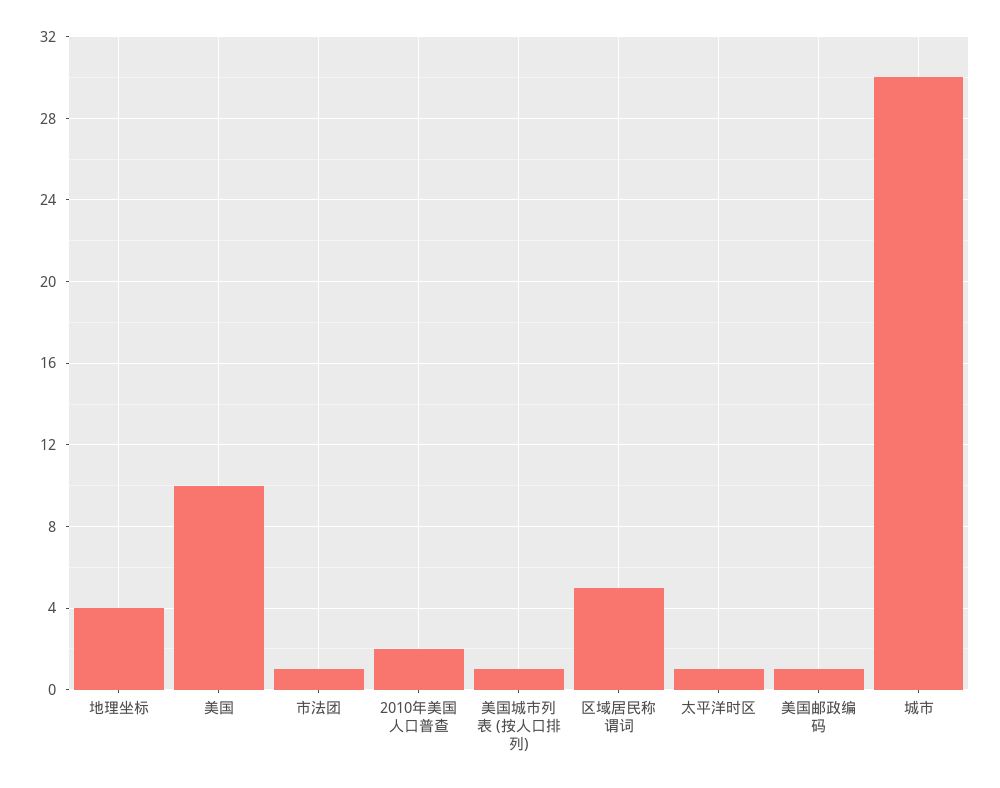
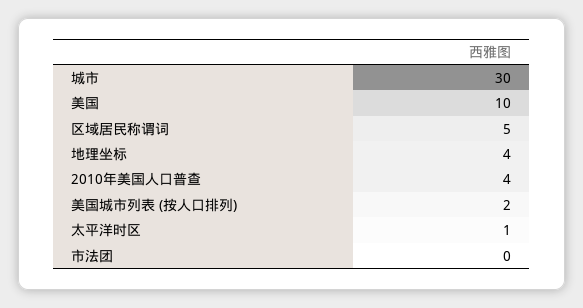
市法团: 1 -> 0
2010年美国人口普查: 2 -> 4
美国城市列表 (按人口排列): 1 -> 2
美国邮政编码: 1 -> none

